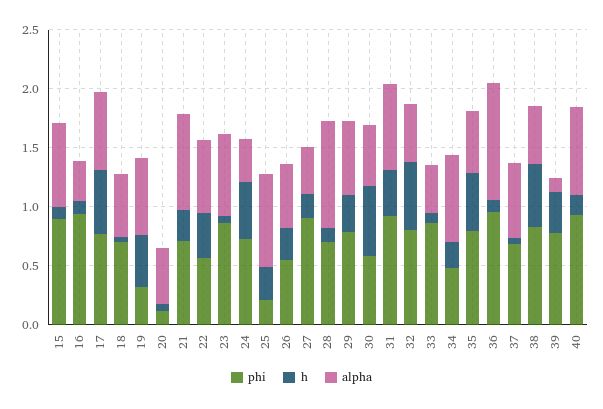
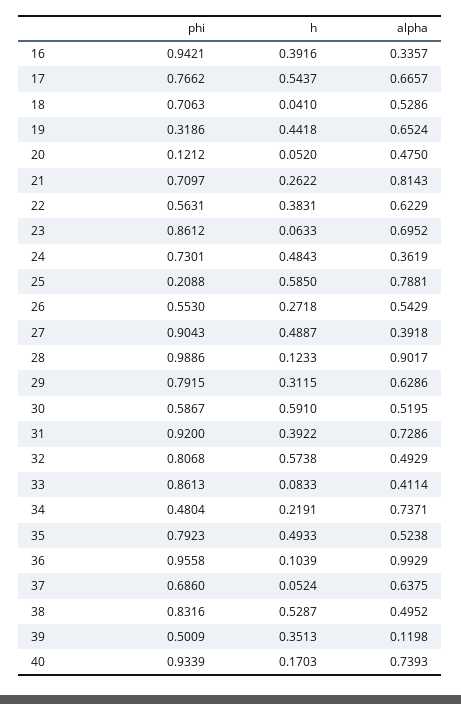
phi, 15: 0.9 -> none
h, 15: 0.1 -> none
alpha, 15: 0.7 -> none
h, 16: 0.1 -> 0.3916
h, 25: 0.3 -> 0.585
h, 27: 0.2 -> 0.4887
phi, 28: 0.7 -> 0.9886
phi, 39: 0.8 -> 0.5009

